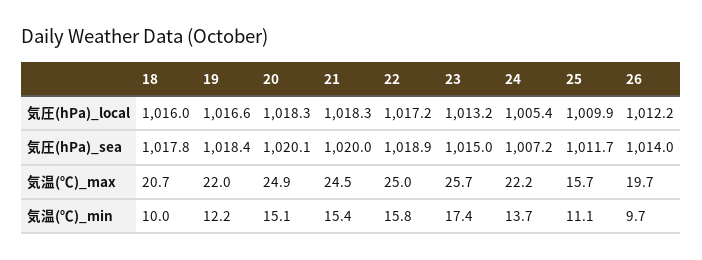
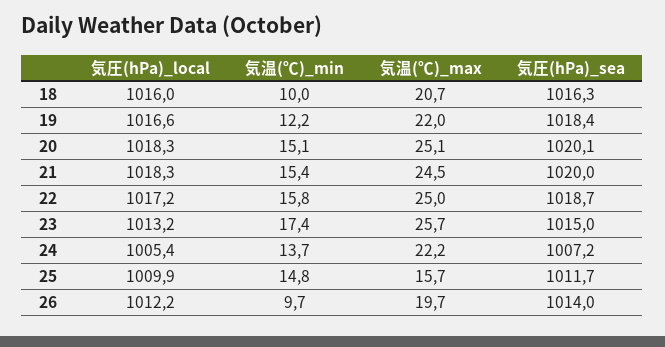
18, 気圧(hPa)_sea: 1017.8 -> 1016.3
22, 気圧(hPa)_sea: 1018.9 -> 1018.7
20, 気温(℃)_max: 24.9 -> 25.1
25, 気温(℃)_min: 11.1 -> 14.8

